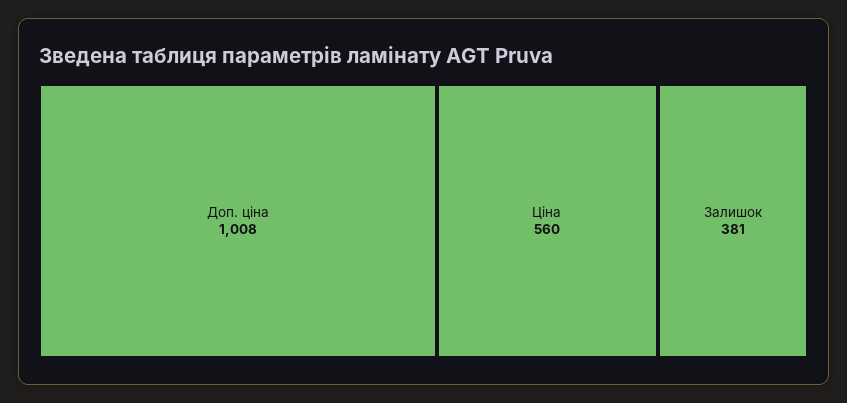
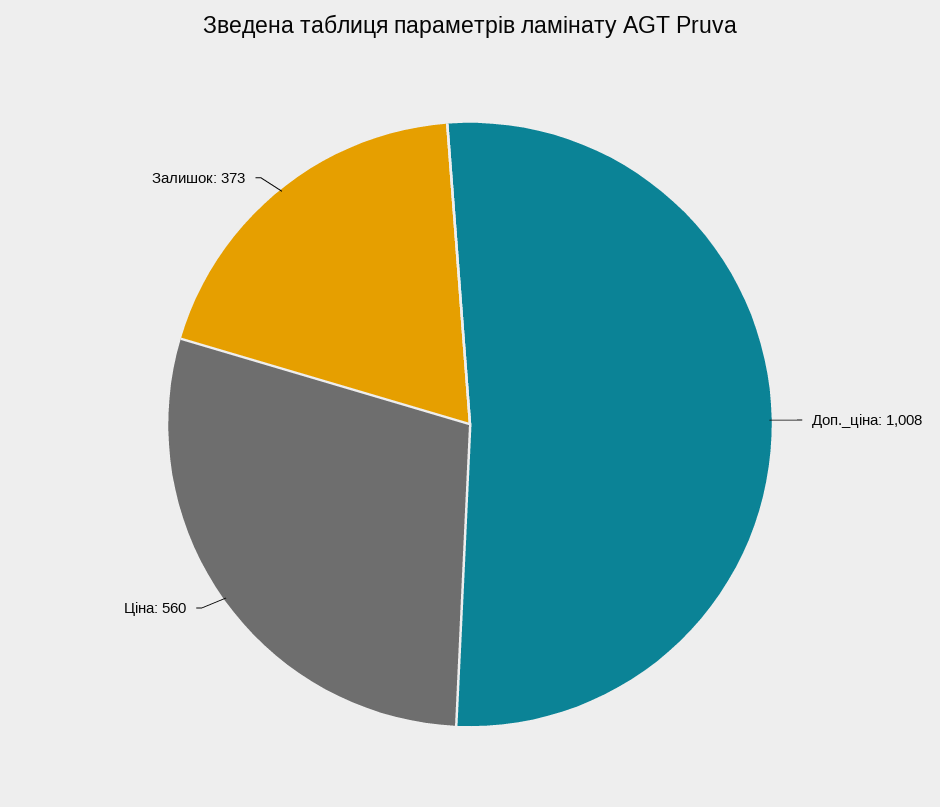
Залишок: 381 -> 373

